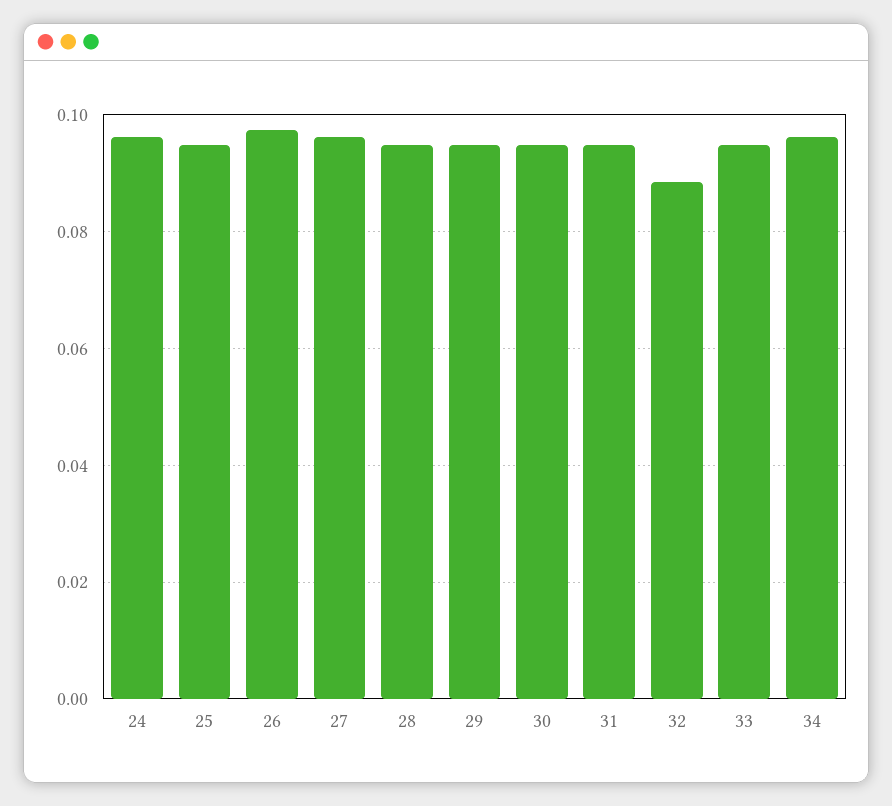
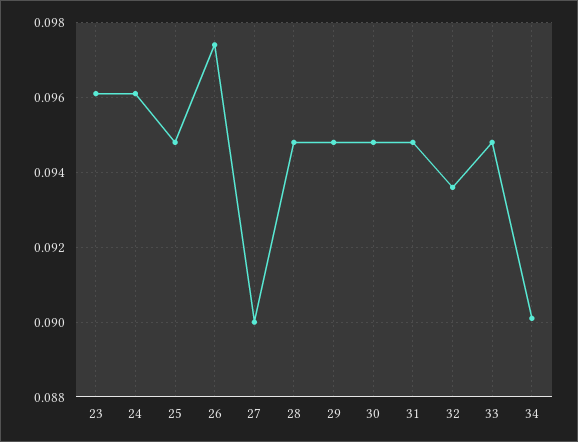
27: 0.096 -> 0.09
32: 0.088 -> 0.0935
34: 0.096 -> 0.09
23: none -> 0.096

